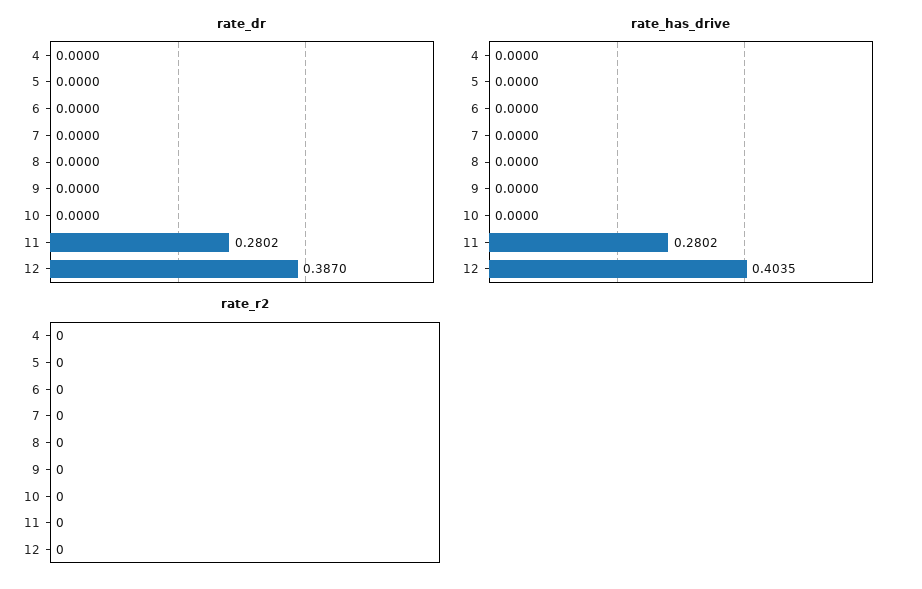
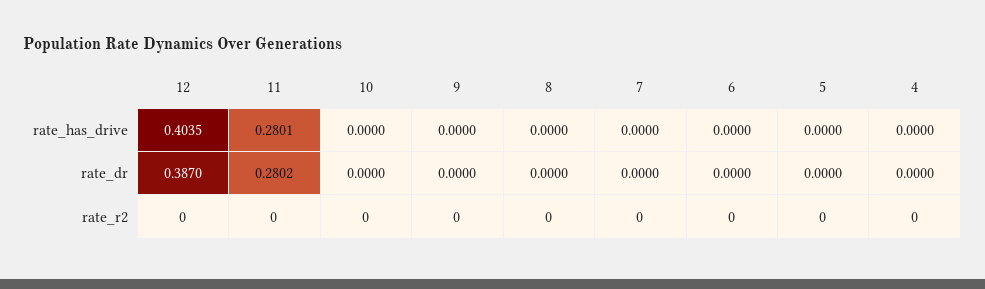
rate_has_drive, 11: 0.2802 -> 0.2801

